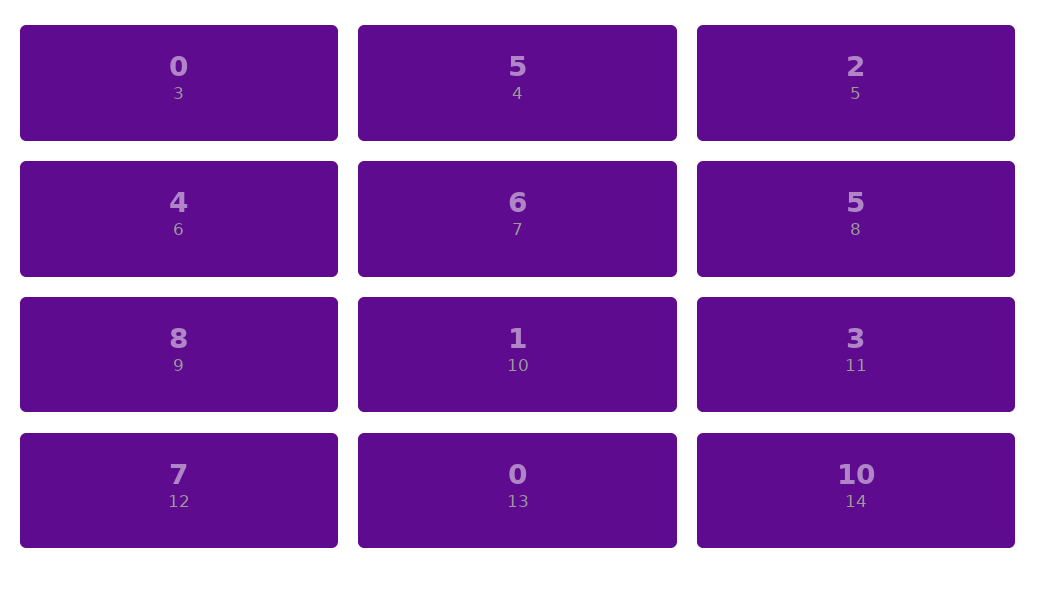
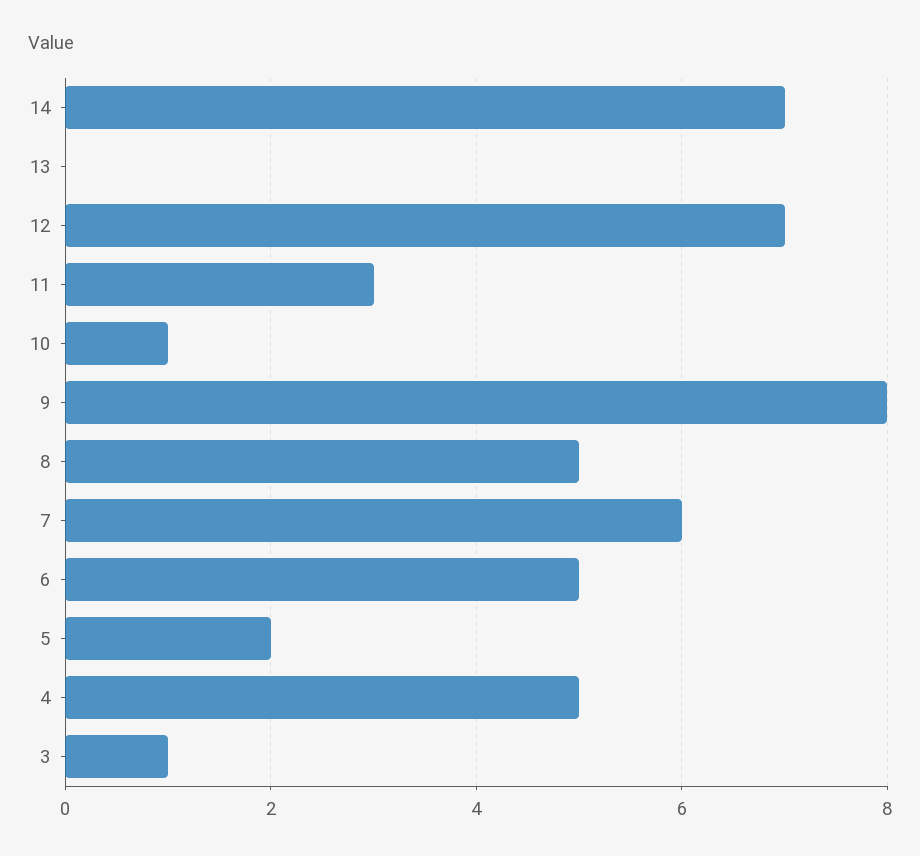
3: 0 -> 1
6: 4 -> 5
14: 10 -> 7

